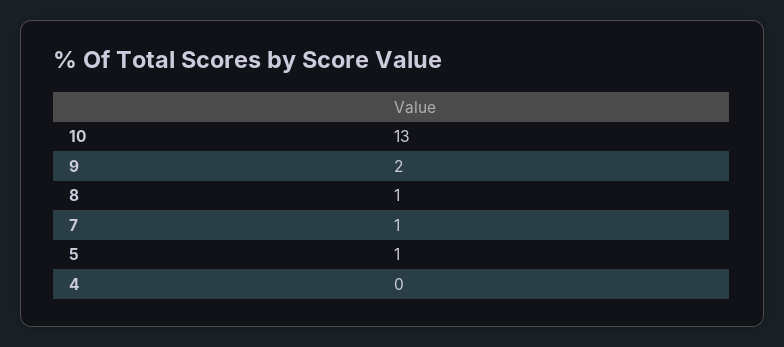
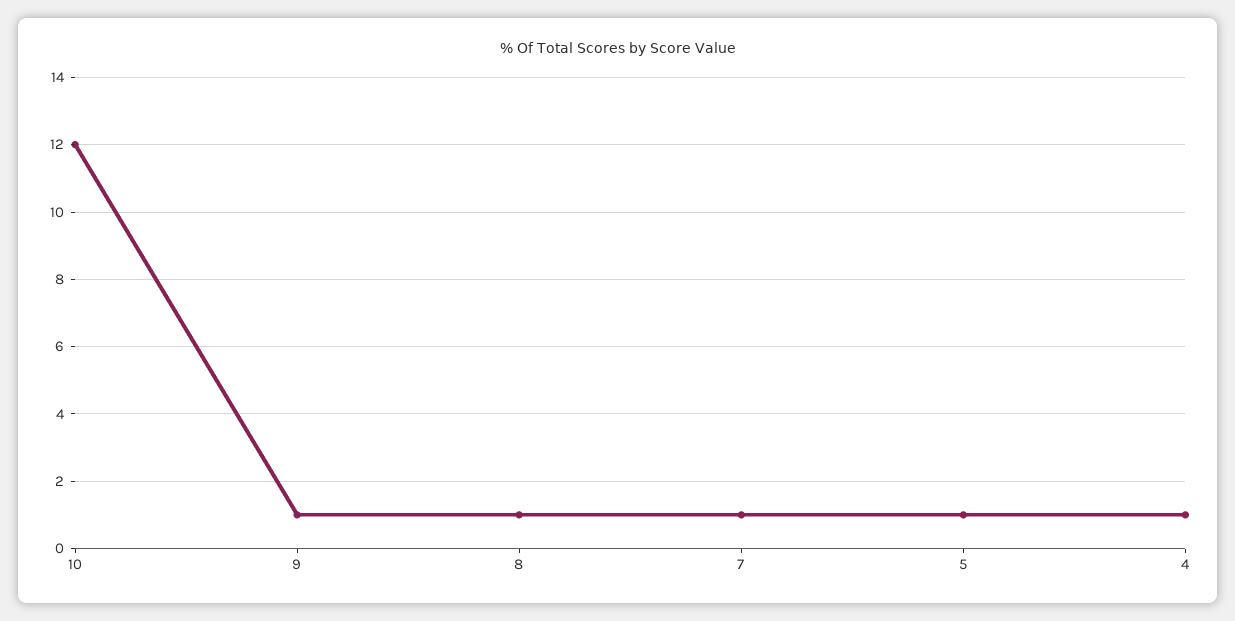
10: 13 -> 12
9: 2 -> 1
4: 0 -> 1

